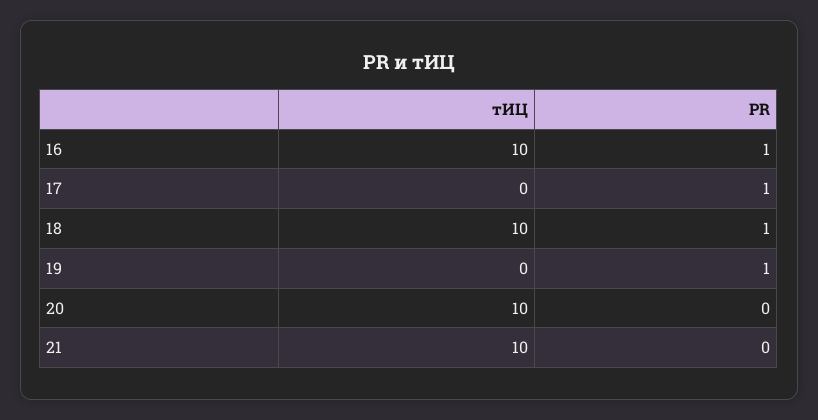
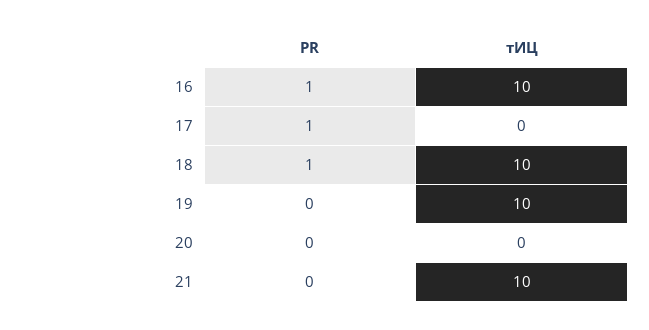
тИЦ, 19: 0 -> 10
PR, 19: 1 -> 0
тИЦ, 20: 10 -> 0

